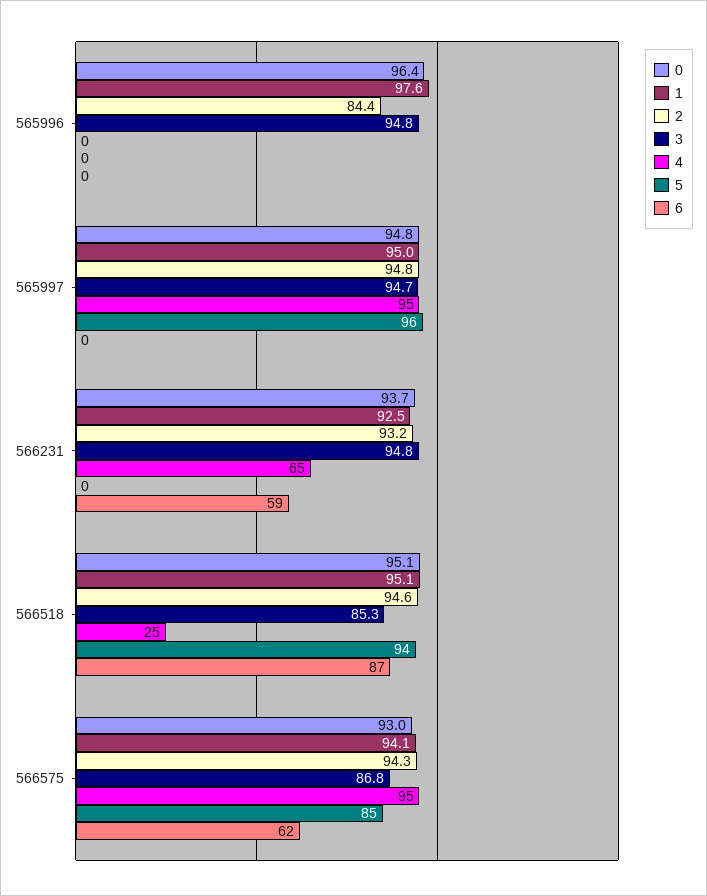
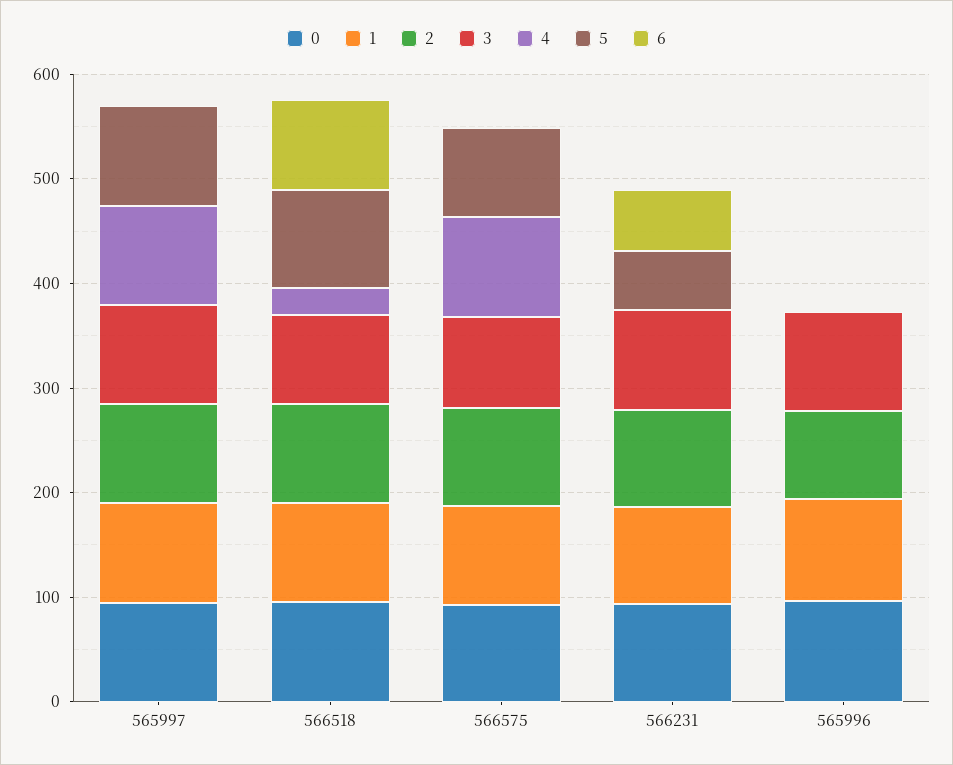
4, 566231: 65 -> 0
5, 566231: 0 -> 60
6, 566575: 62 -> 0

